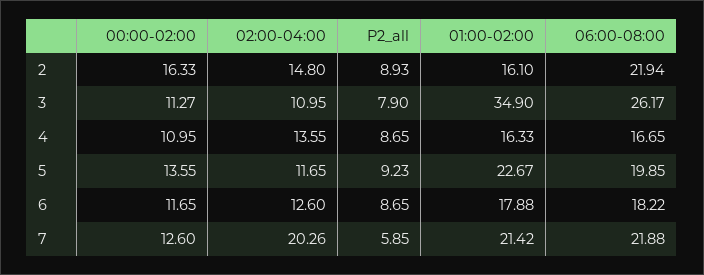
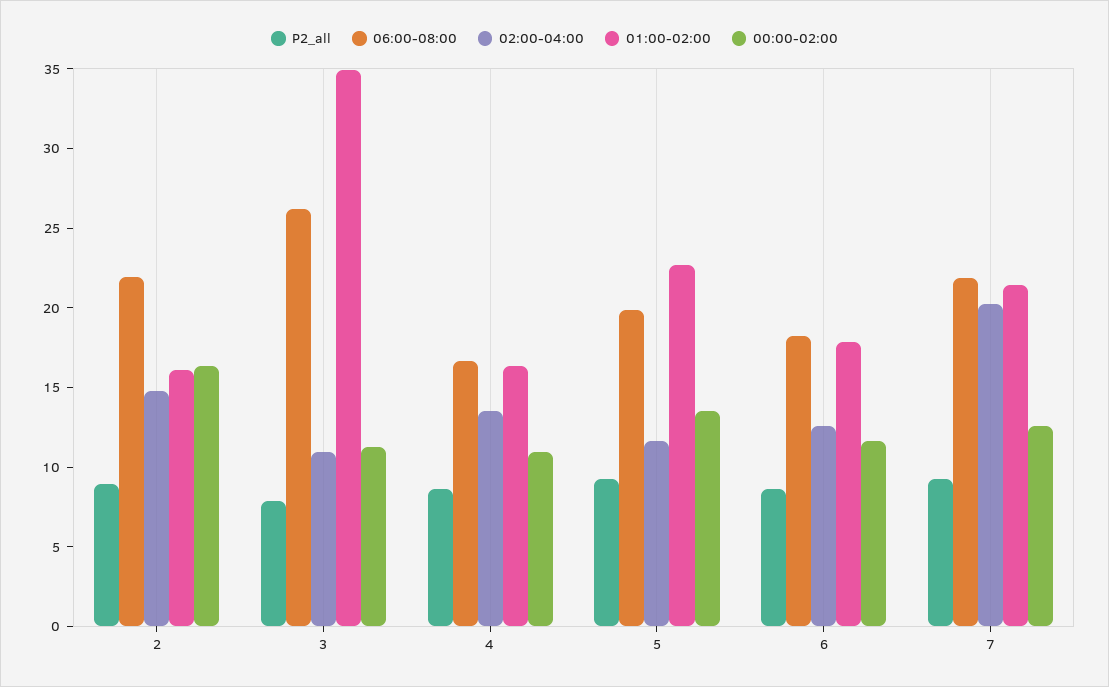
P2_all, 7: 5.85 -> 9

